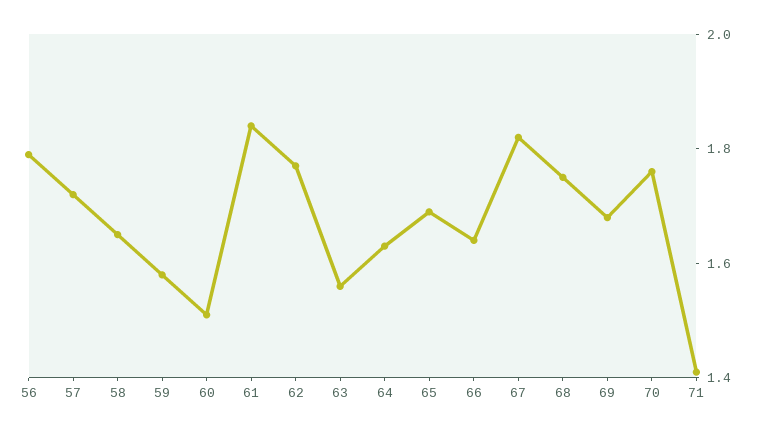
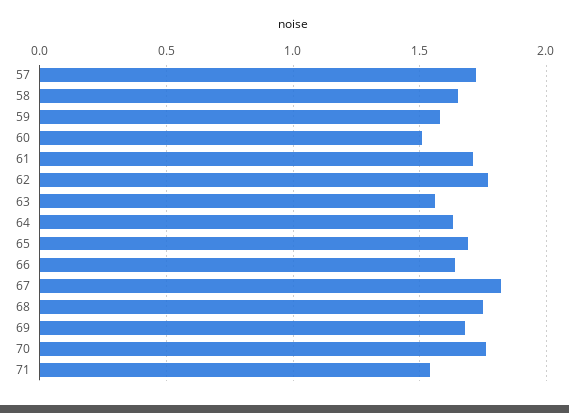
56: 1.8 -> none
61: 1.85 -> 1.7
71: 1.4 -> 1.55

